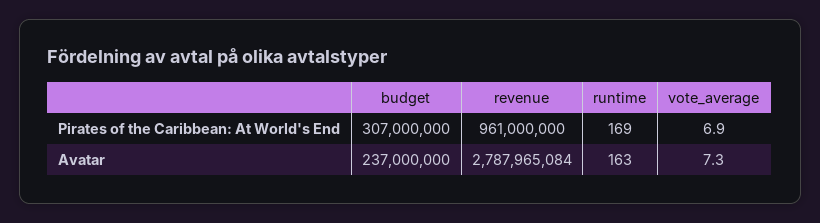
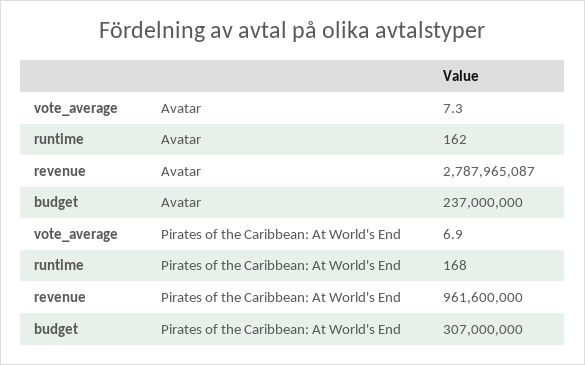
revenue, Pirates of the Caribbean: At World's End: 961000000 -> 961600000
runtime, Pirates of the Caribbean: At World's End: 169 -> 168
revenue, Avatar: 2787965084 -> 2787965087
runtime, Avatar: 163 -> 162

